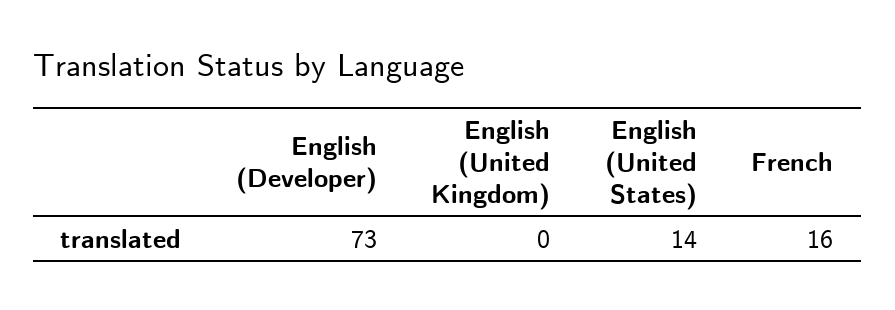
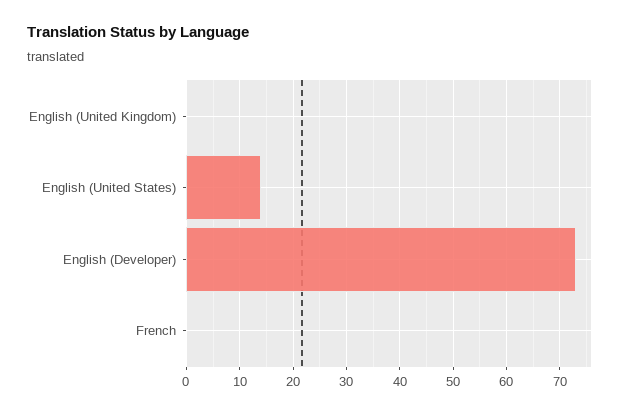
French: 16 -> 0

